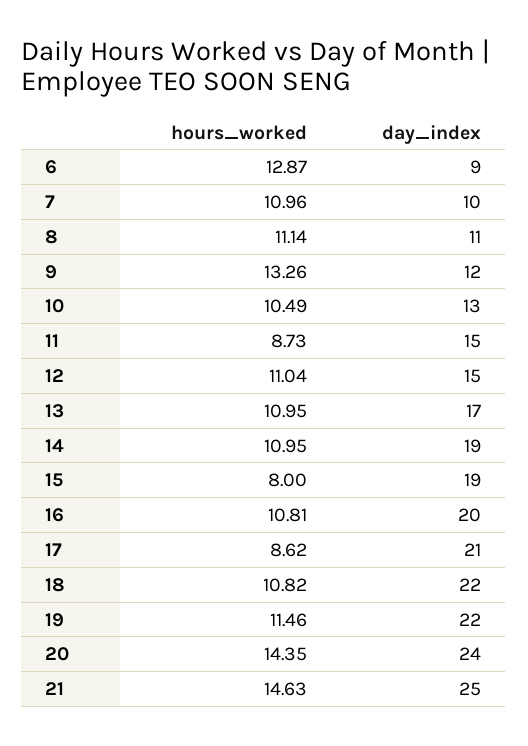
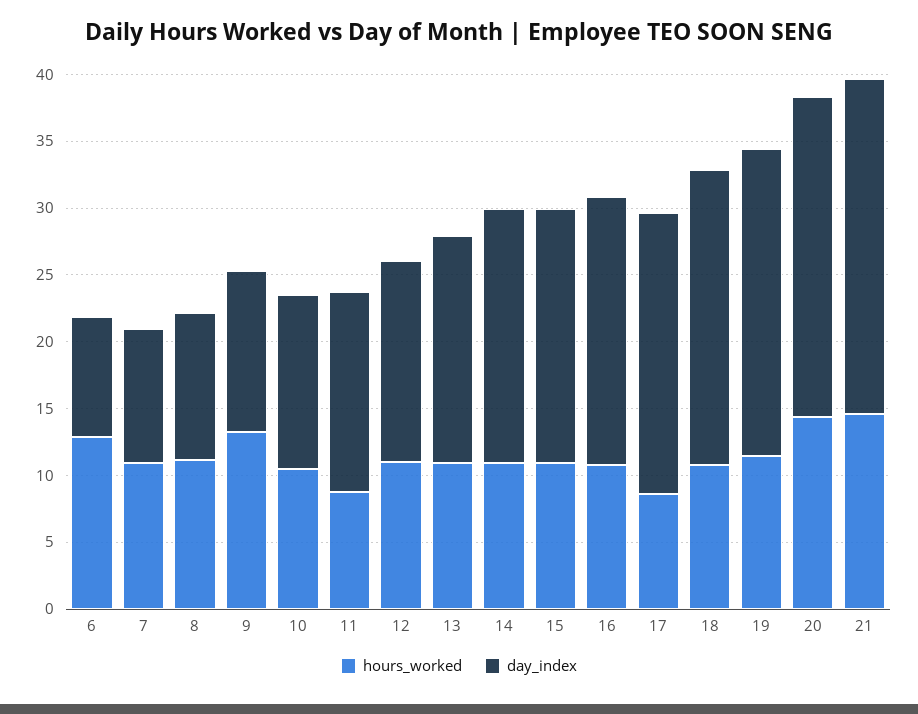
hours_worked, 15: 8 -> 11
day_index, 19: 22 -> 23

